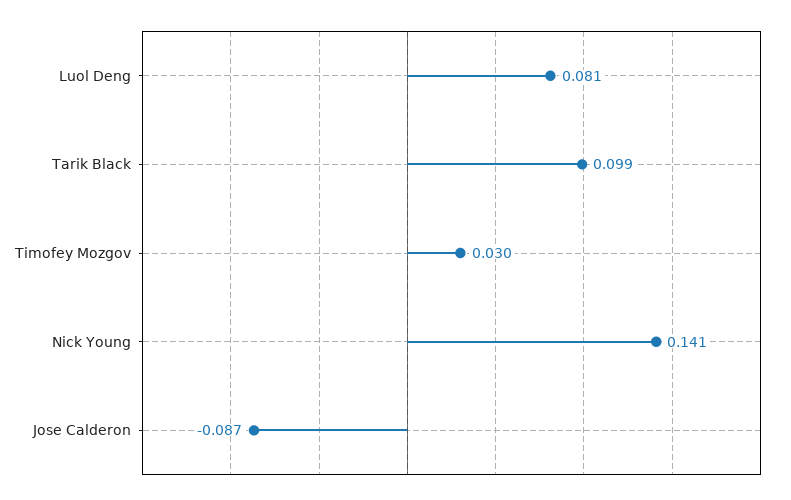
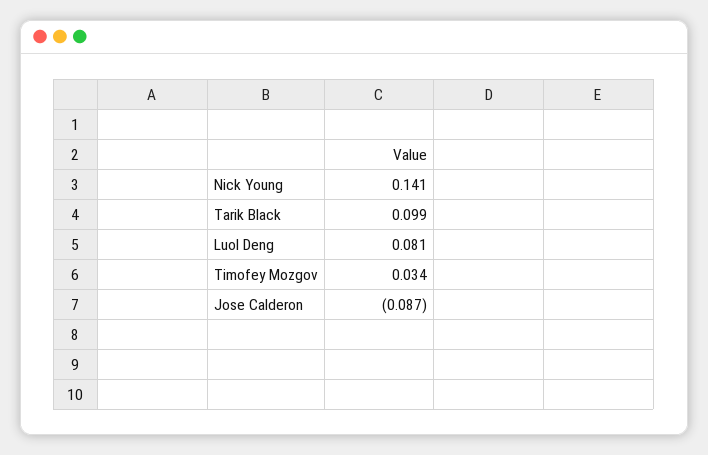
Timofey Mozgov: 0.03 -> 0.034

